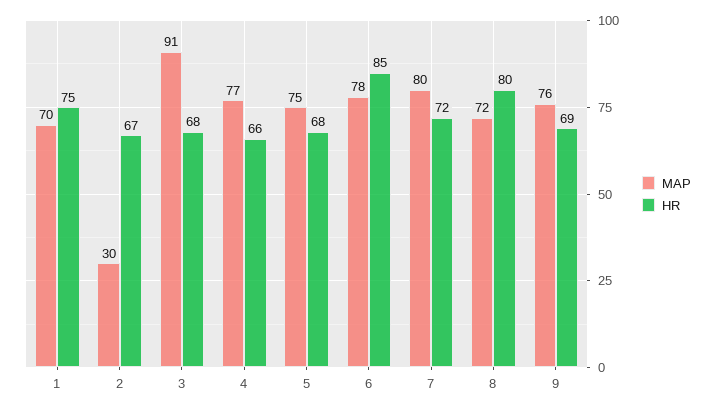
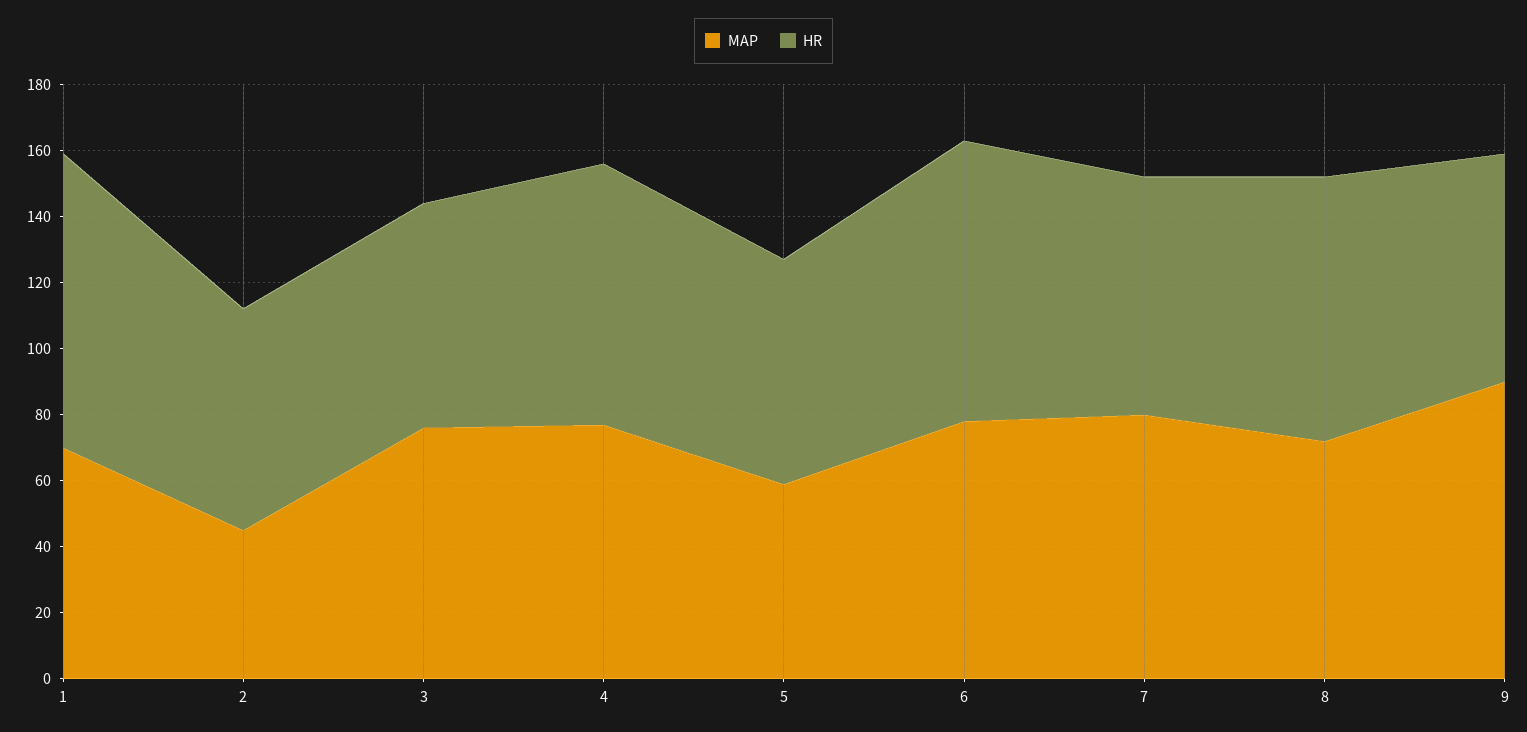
HR, 1: 75 -> 90
MAP, 2: 30 -> 45
MAP, 3: 91 -> 75
HR, 4: 66 -> 80
MAP, 5: 75 -> 60
MAP, 9: 76 -> 90

